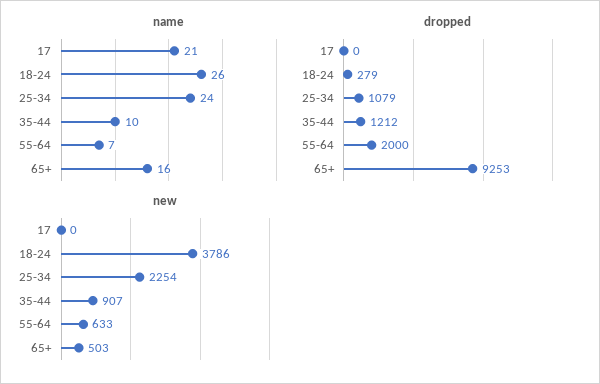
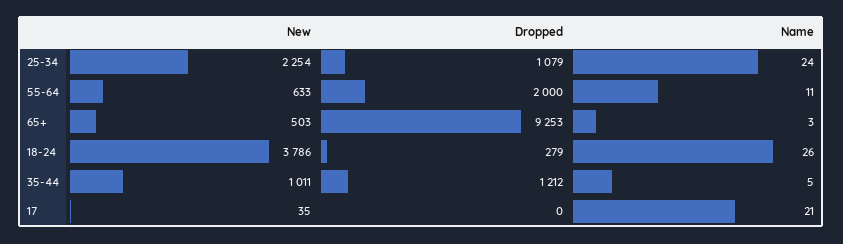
name, 35-44: 10 -> 5
name, 55-64: 7 -> 11
name, 65+: 16 -> 3
new, 17: 0 -> 35
new, 35-44: 907 -> 1011

